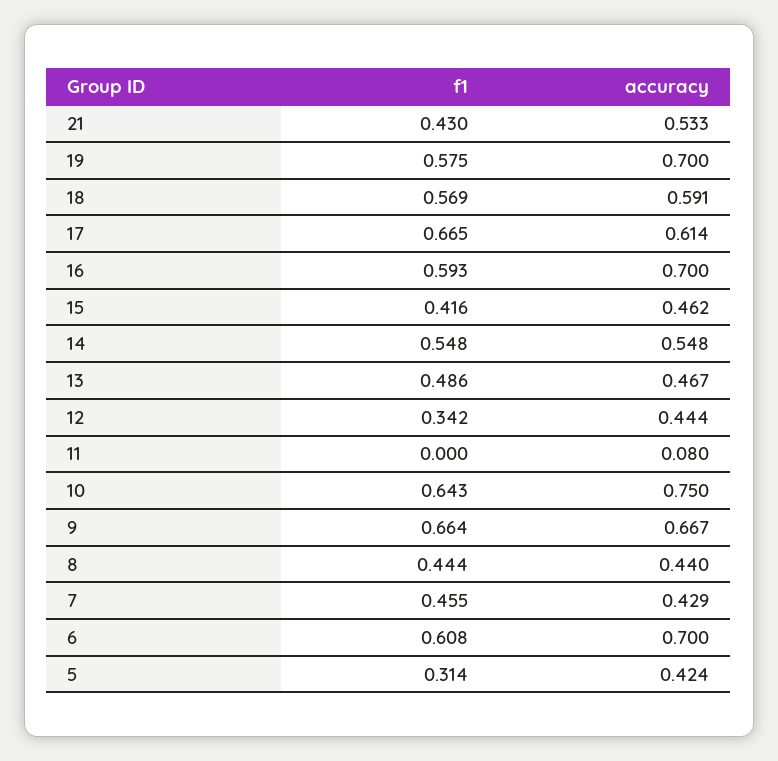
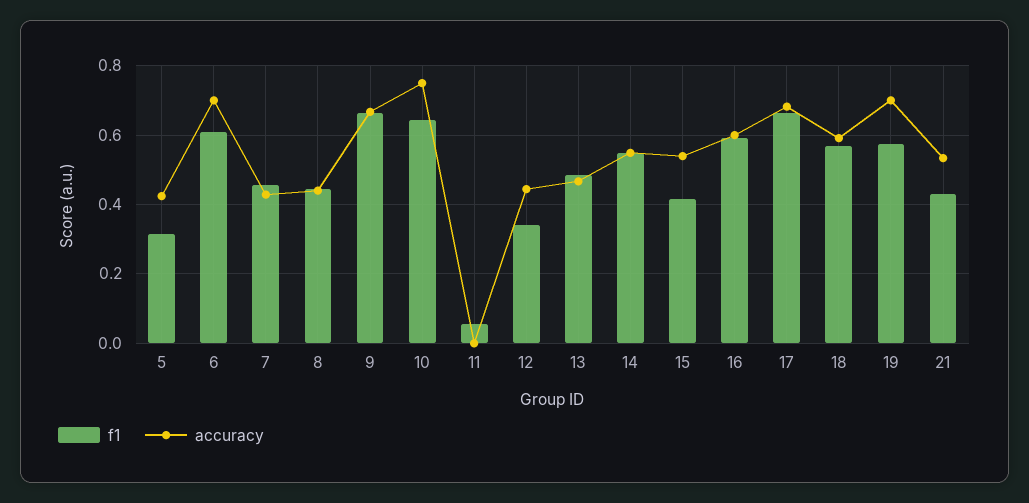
accuracy, 17: 0.614 -> 0.68
accuracy, 16: 0.7 -> 0.6
accuracy, 15: 0.462 -> 0.54
f1, 11: 0 -> 0.06
accuracy, 11: 0.08 -> 0

